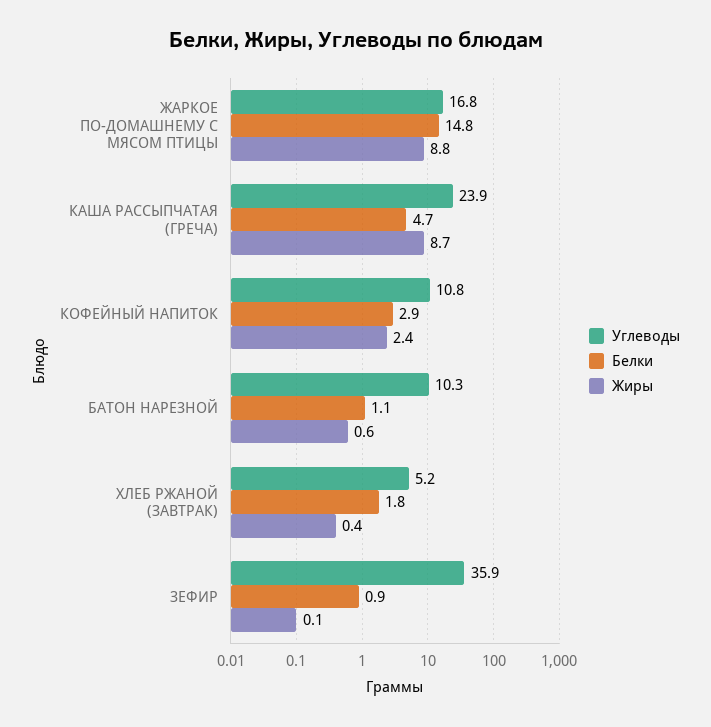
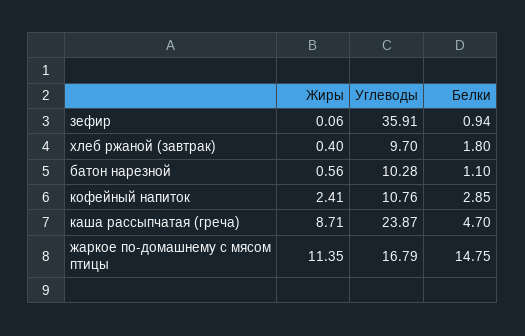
Жиры, ЖАРКОЕ ПО-ДОМАШНЕМУ С МЯСОМ ПТИЦЫ: 8.8 -> 11.35
Углеводы, ХЛЕБ РЖАНОЙ (ЗАВТРАК): 5.2 -> 9.7

